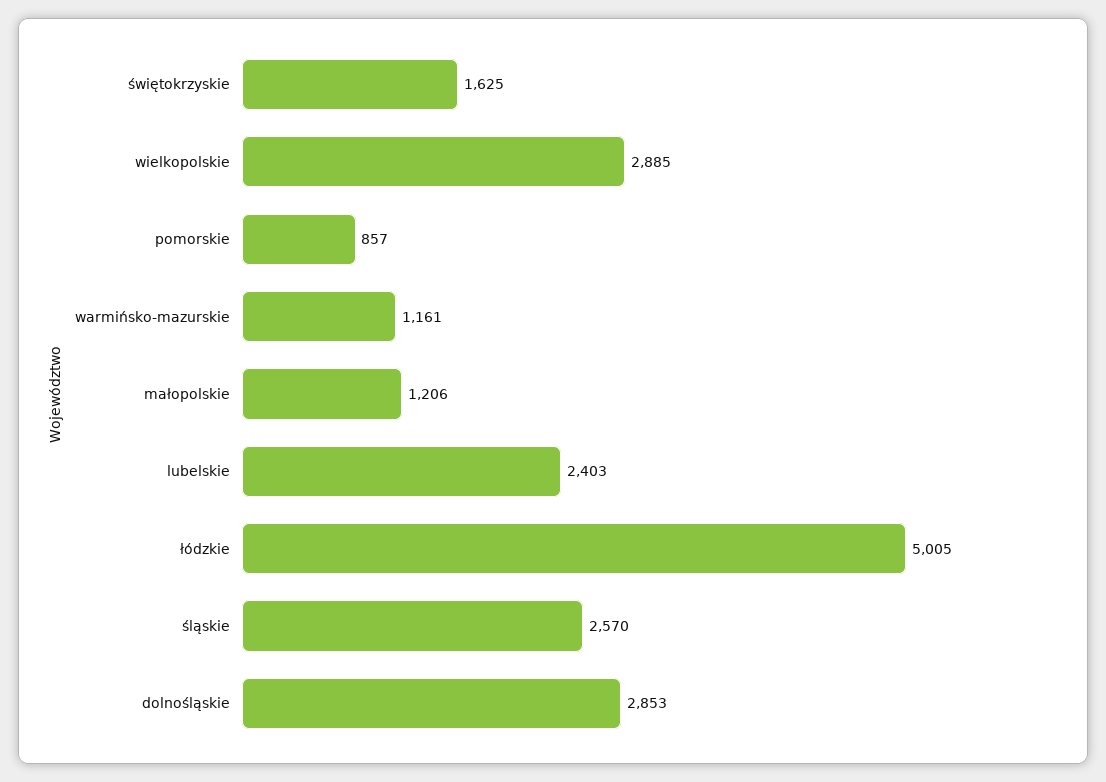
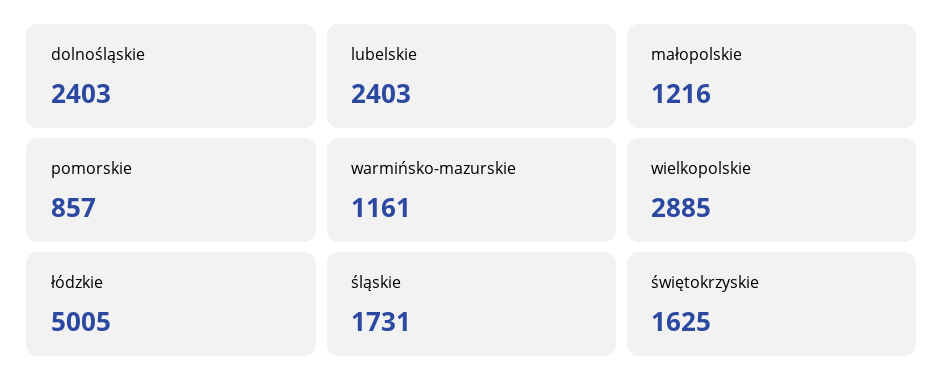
małopolskie: 1206 -> 1216
śląskie: 2570 -> 1731
dolnośląskie: 2853 -> 2403

